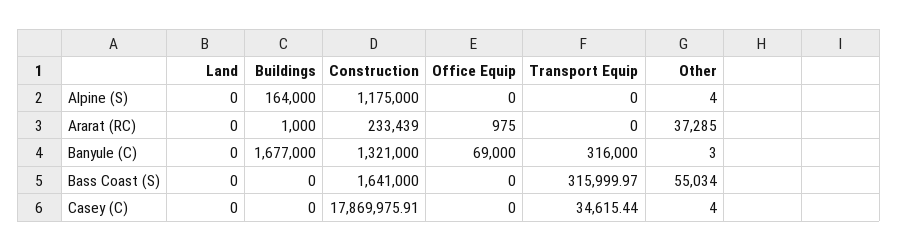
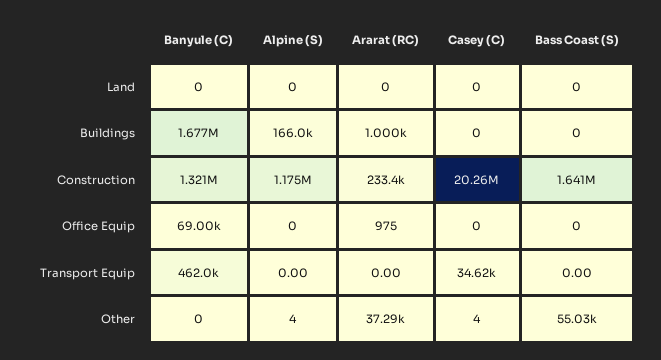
Buildings, Alpine (S): 164000 -> 166000
Transport Equip, Banyule (C): 316000 -> 462000
Other, Banyule (C): 3 -> 0
Transport Equip, Bass Coast (S): 315999.97 -> 0
Construction, Casey (C): 17869975.91 -> 20260000

